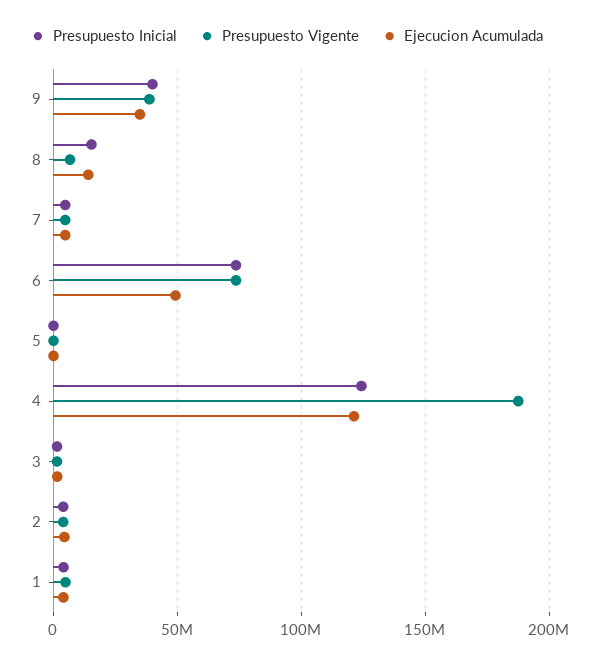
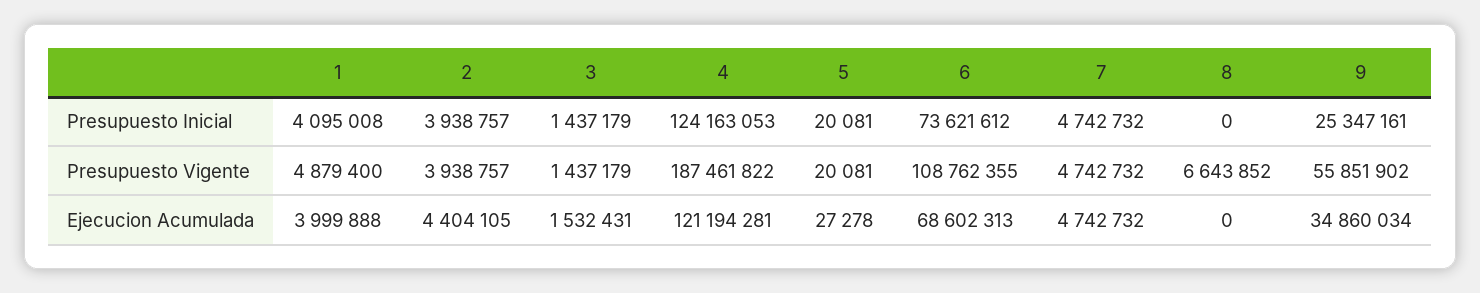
Presupuesto Inicial, 9: 40000000 -> 25347161
Presupuesto Vigente, 9: 40000000 -> 55851902
Presupuesto Inicial, 8: 15000000 -> 0
Ejecucion Acumulada, 8: 15000000 -> 0
Presupuesto Vigente, 6: 75000000 -> 108762355
Ejecucion Acumulada, 6: 50000000 -> 68602313

